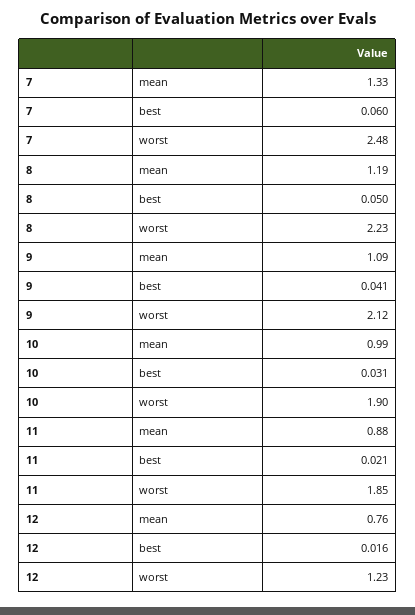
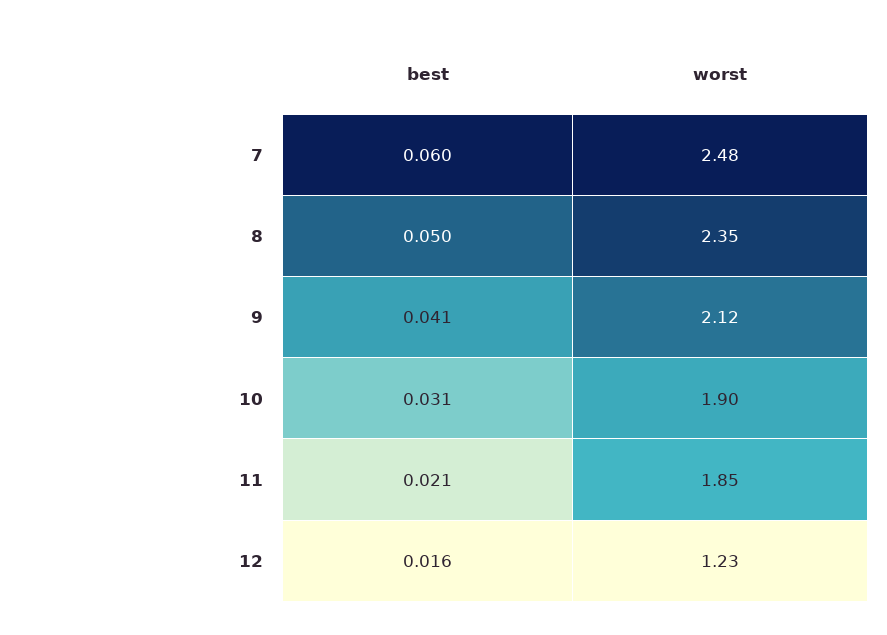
7, mean: 1.33 -> none
8, mean: 1.19 -> none
8, worst: 2.23 -> 2.35
9, mean: 1.09 -> none
10, mean: 0.99 -> none
11, mean: 0.88 -> none
12, mean: 0.76 -> none

